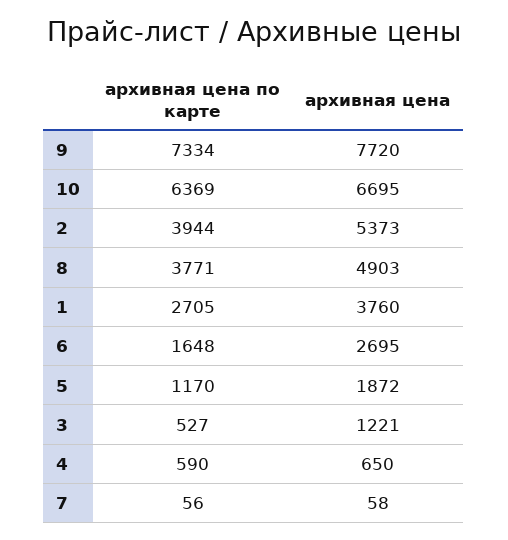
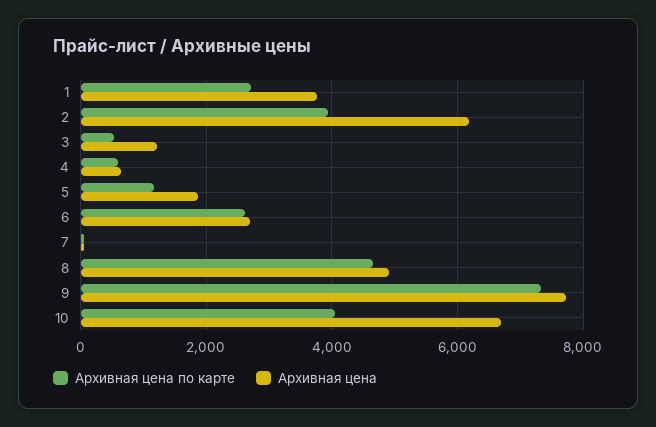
архивная цена по карте, 10: 6369 -> 4000
архивная цена, 2: 5373 -> 6200
архивная цена по карте, 8: 3771 -> 4600
архивная цена по карте, 6: 1648 -> 2600

